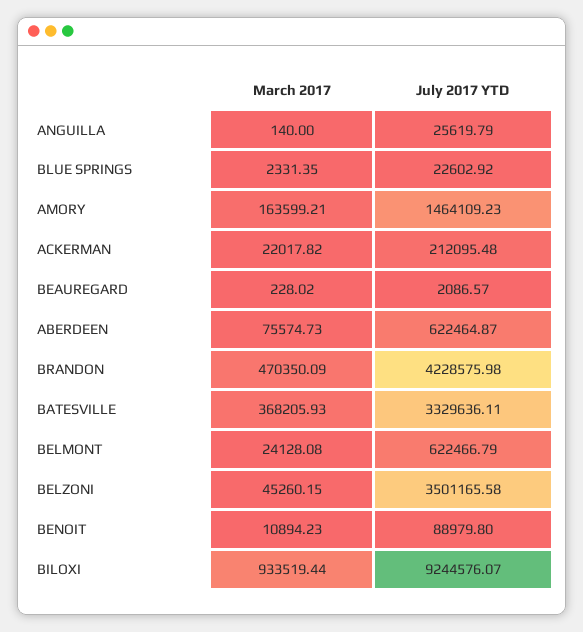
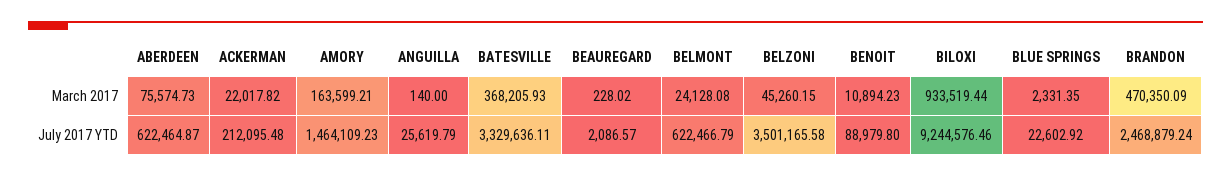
July 2017 YTD, BRANDON: 4228575.98 -> 2468879.24
July 2017 YTD, BILOXI: 9244576.07 -> 9244576.46

